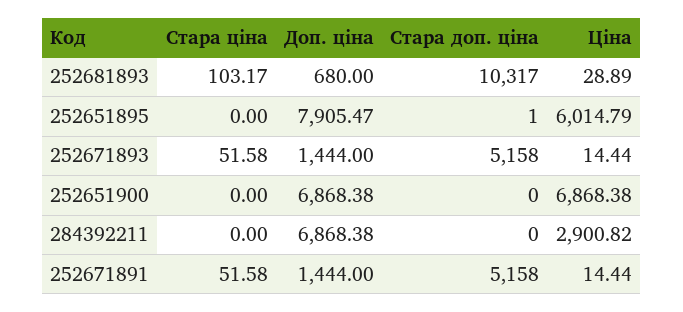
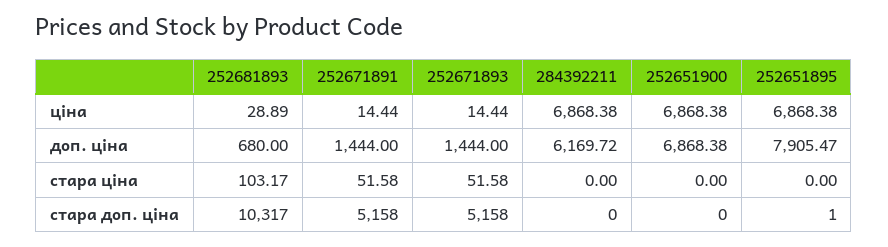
Ціна, 252651895: 6014.79 -> 6868.38
Доп. ціна, 284392211: 6868.38 -> 6169.72
Ціна, 284392211: 2900.82 -> 6868.38

